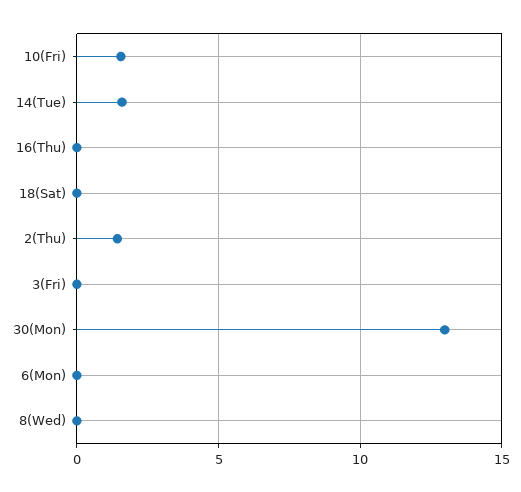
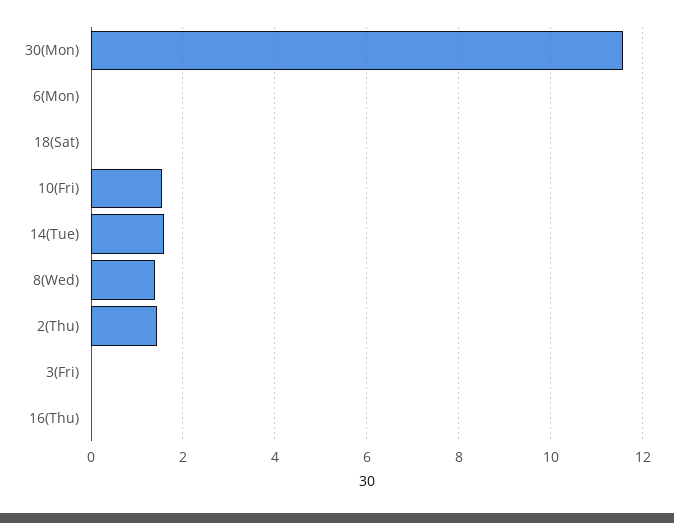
30(Mon): 13 -> 11.6
8(Wed): 0 -> 1.4

